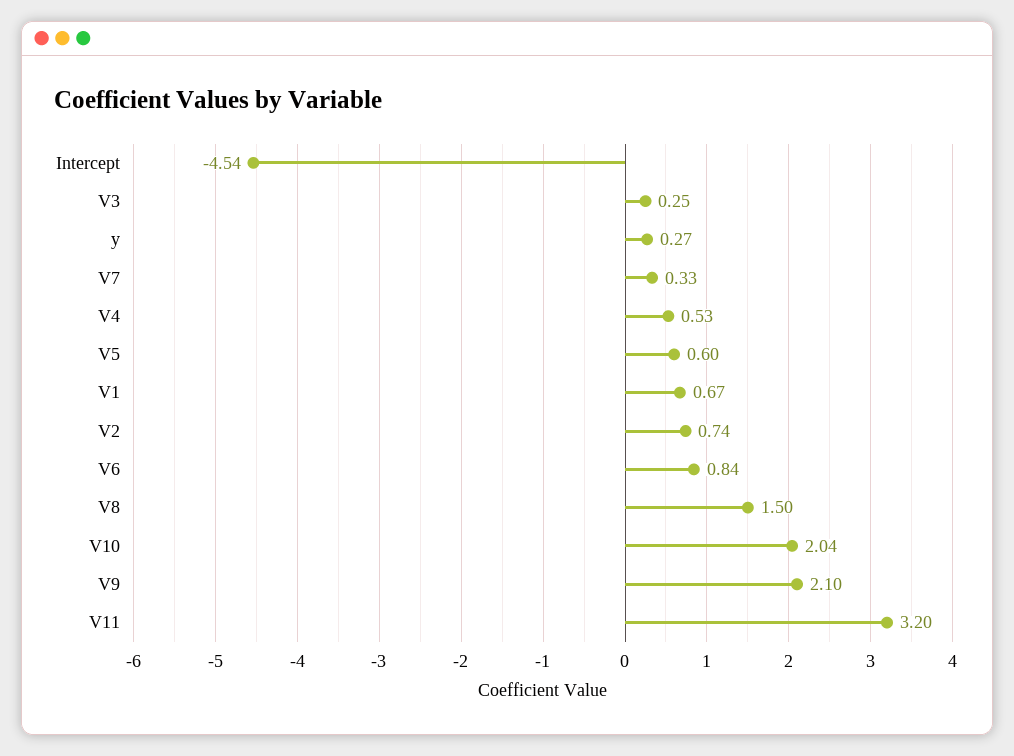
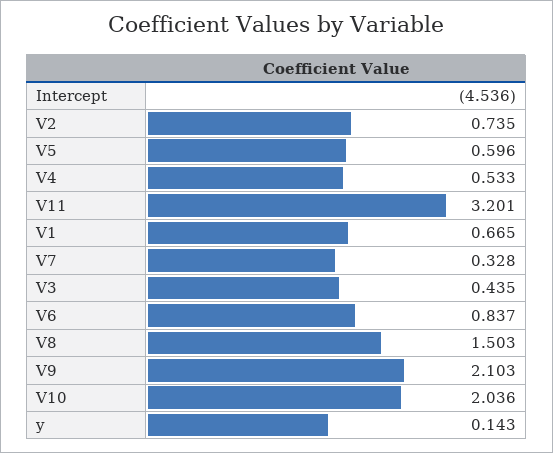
V3: 0.25 -> 0.435
y: 0.27 -> 0.143

